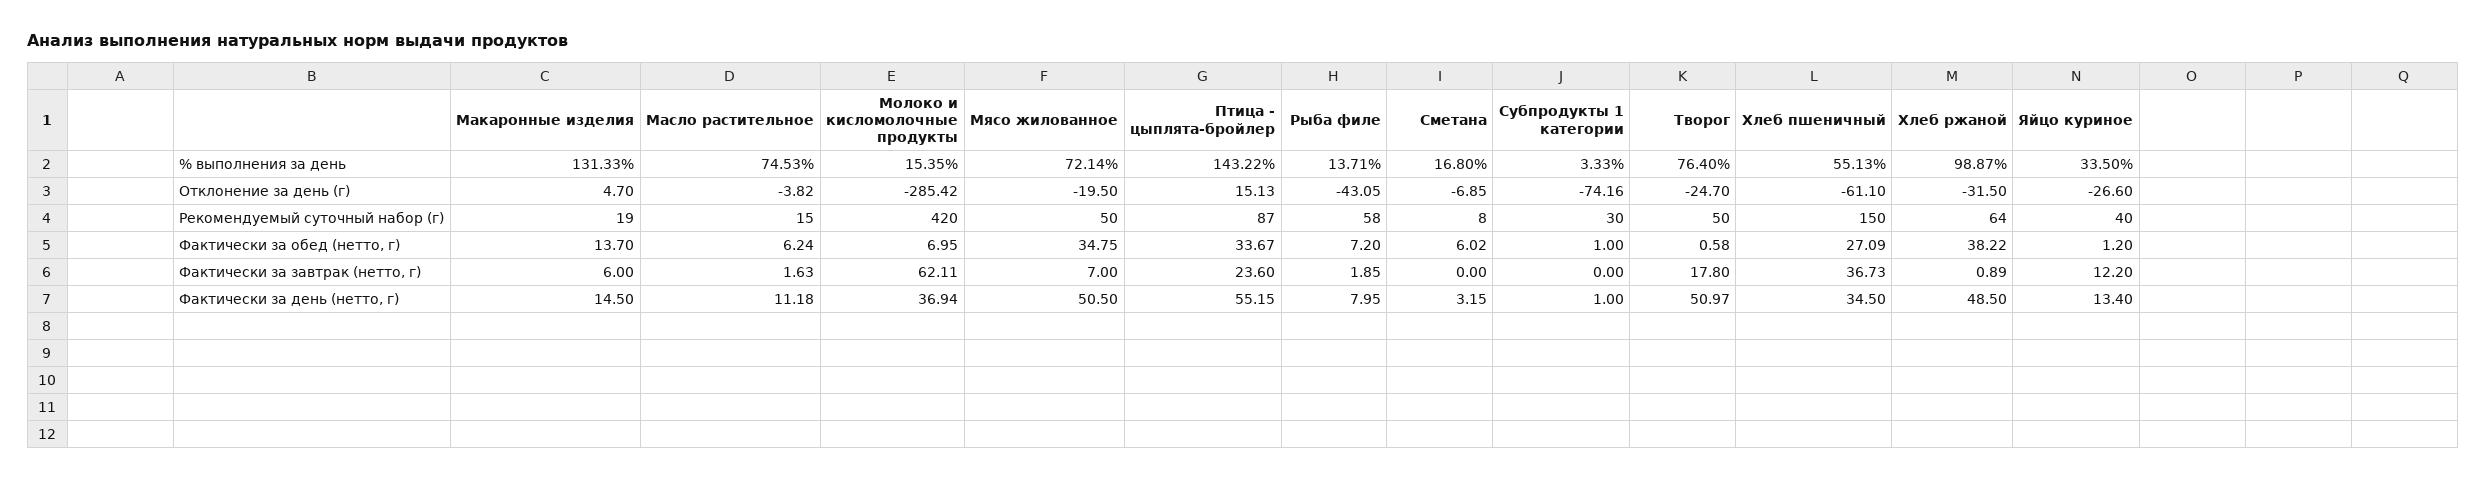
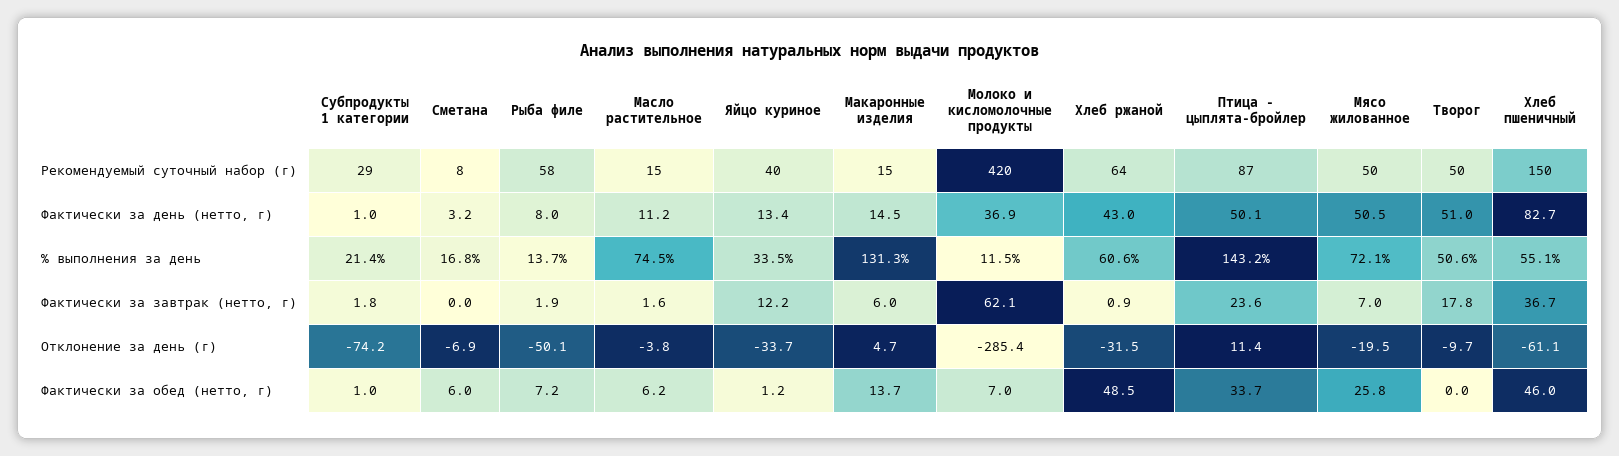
Молоко и кисломолочные продукты, % выполнения за день: 15.35 -> 11.5
Субпродукты 1 категории, % выполнения за день: 3.33 -> 21.4
Творог, % выполнения за день: 76.4 -> 50.6
Хлеб ржаной, % выполнения за день: 98.87 -> 60.6
Птица - цыплята-бройлер, Отклонение за день (г): 15.13 -> 11.4
Рыба филе, Отклонение за день (г): -43.05 -> -50.1
Творог, Отклонение за день (г): -24.7 -> -9.7
Яйцо куриное, Отклонение за день (г): -26.6 -> -33.7
Макаронные изделия, Рекомендуемый суточный набор (г): 19 -> 15
Субпродукты 1 категории, Рекомендуемый суточный набор (г): 30 -> 29
Мясо жилованное, Фактически за обед (нетто, г): 34.75 -> 25.8
Творог, Фактически за обед (нетто, г): 0.58 -> 0
Хлеб пшеничный, Фактически за обед (нетто, г): 27.09 -> 46
Хлеб ржаной, Фактически за обед (нетто, г): 38.22 -> 48.5
Субпродукты 1 категории, Фактически за завтрак (нетто, г): 0 -> 1.8
Птица - цыплята-бройлер, Фактически за день (нетто, г): 55.15 -> 50.1
Хлеб пшеничный, Фактически за день (нетто, г): 34.5 -> 82.7
Хлеб ржаной, Фактически за день (нетто, г): 48.5 -> 43

